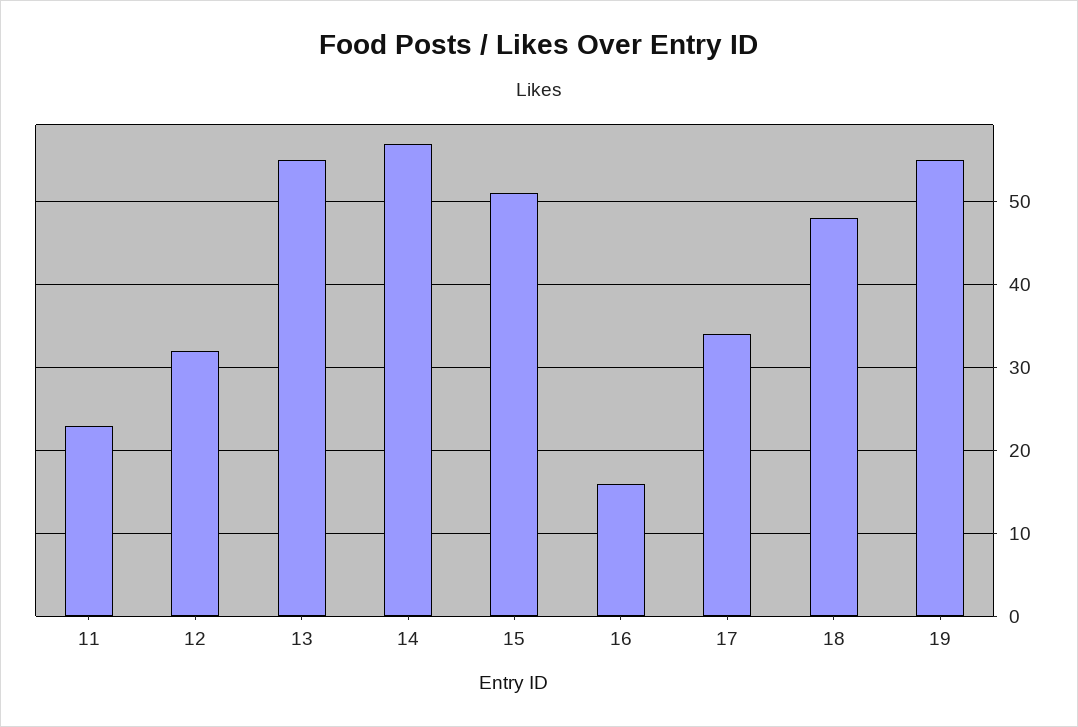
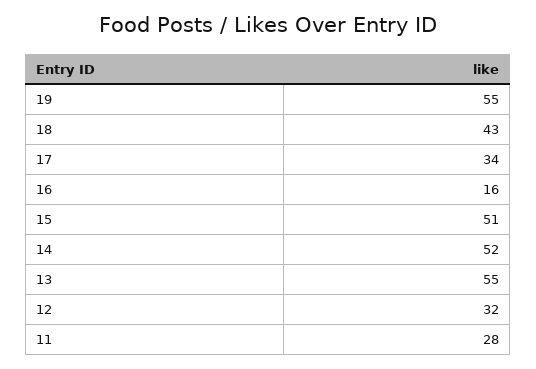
11: 23 -> 28
14: 57 -> 52
18: 48 -> 43

